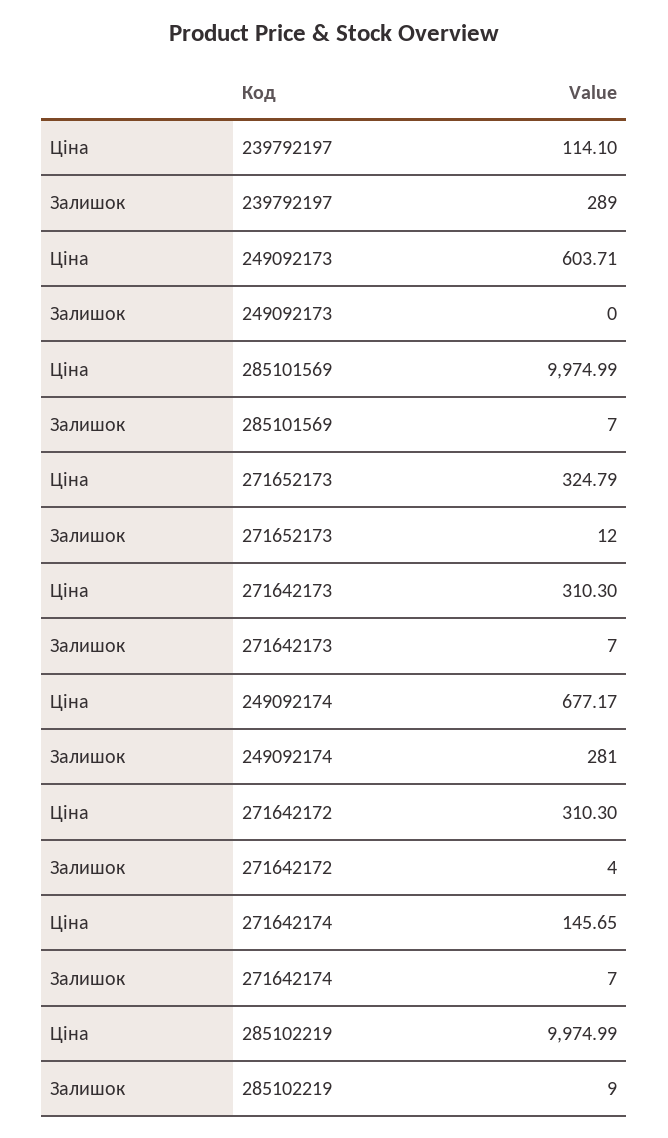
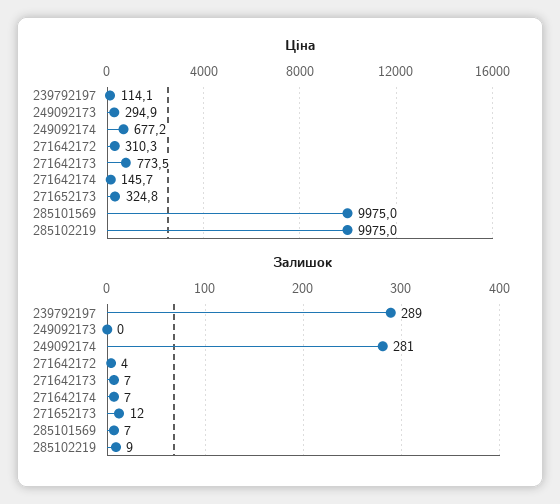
Ціна, 249092173: 603.71 -> 294.9
Ціна, 271642173: 310.3 -> 773.5

